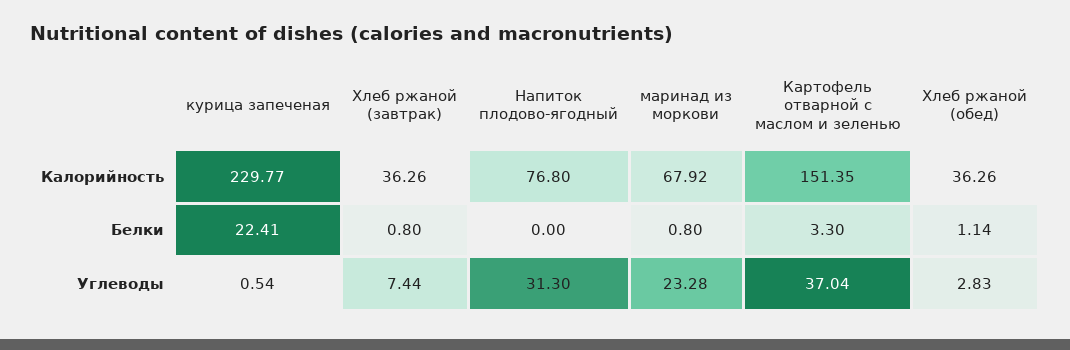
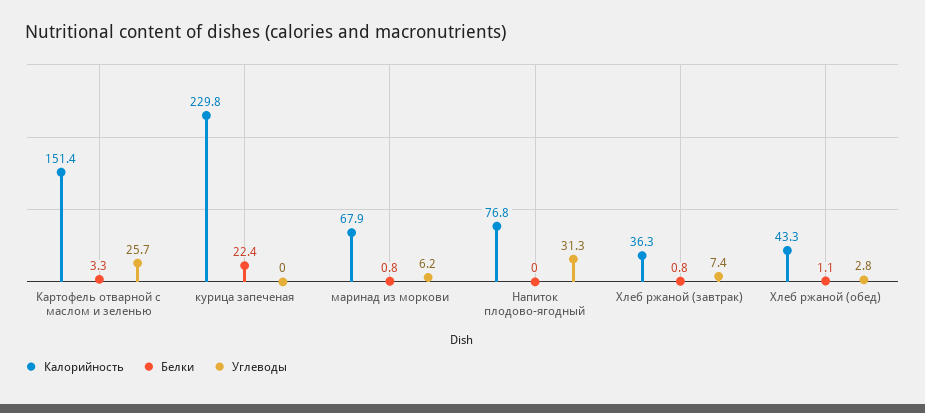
Калорийность, Хлеб ржаной (обед): 36.26 -> 43.3
Углеводы, курица запеченая: 0.54 -> 0
Углеводы, маринад из моркови: 23.28 -> 6.2
Углеводы, Картофель отварной с маслом и зеленью: 37.04 -> 25.7

